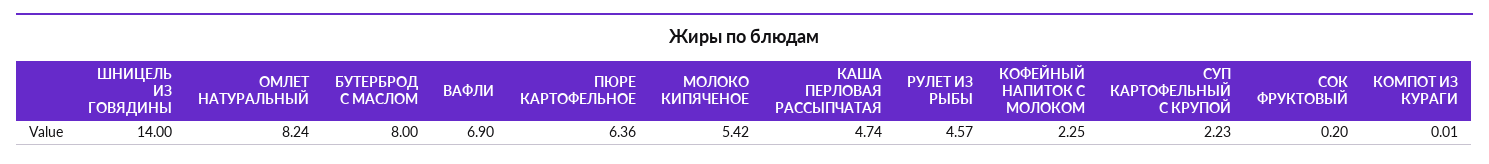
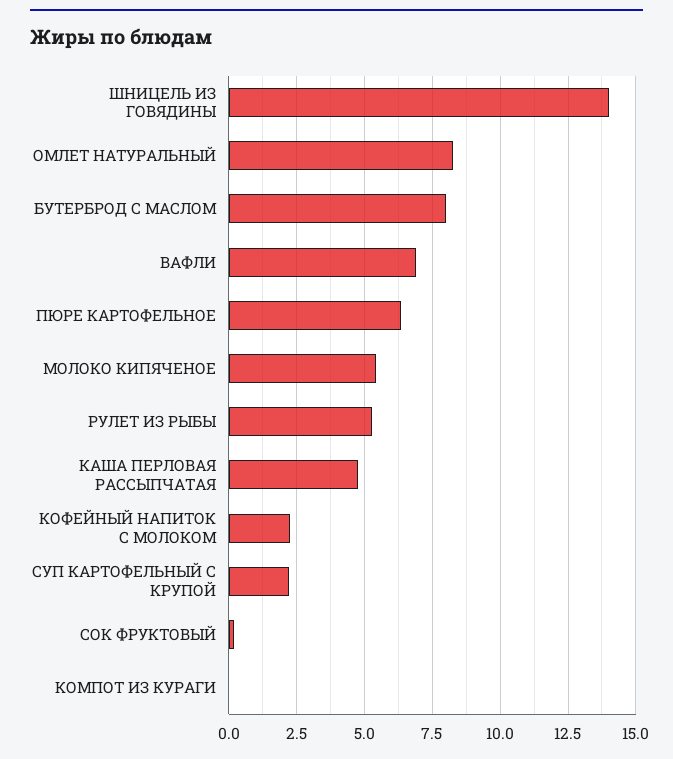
РУЛЕТ ИЗ РЫБЫ: 4.57 -> 5.25

